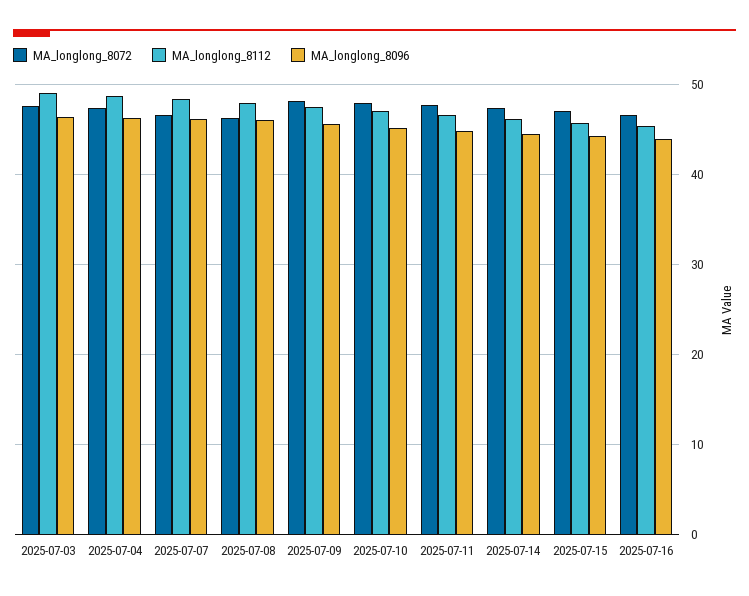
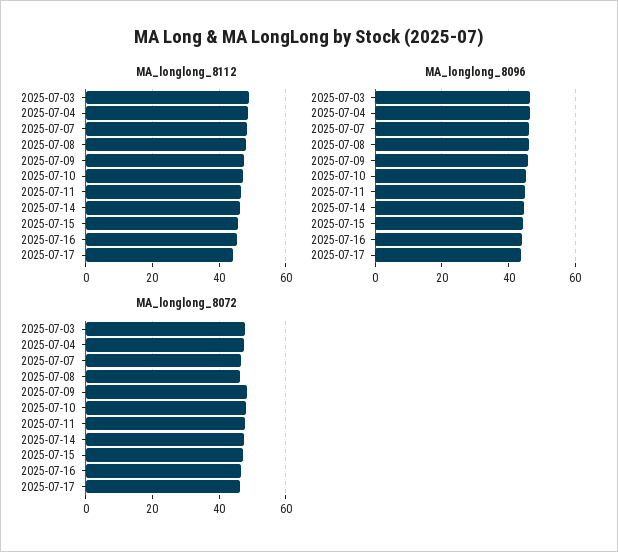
MA_longlong_8112, 2025-07-17: none -> 44
MA_longlong_8096, 2025-07-17: none -> 44
MA_longlong_8072, 2025-07-17: none -> 46

